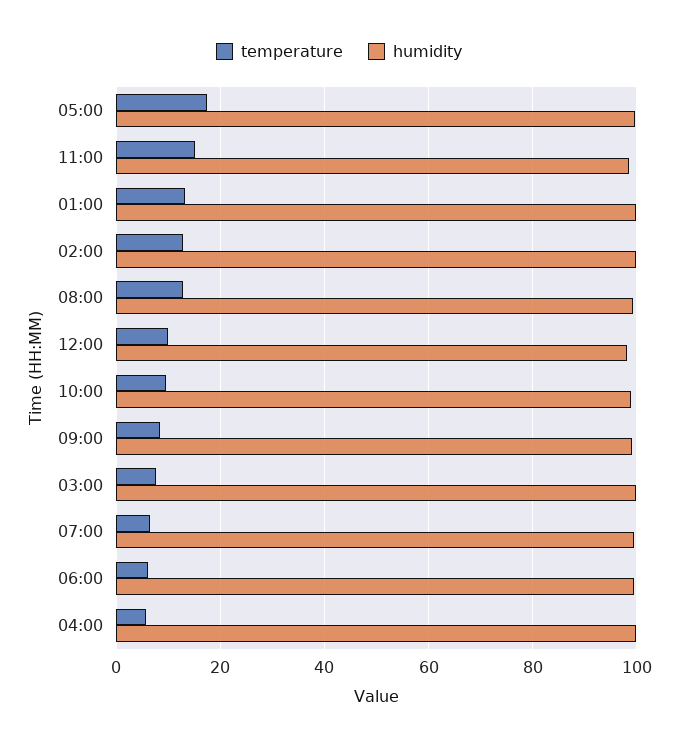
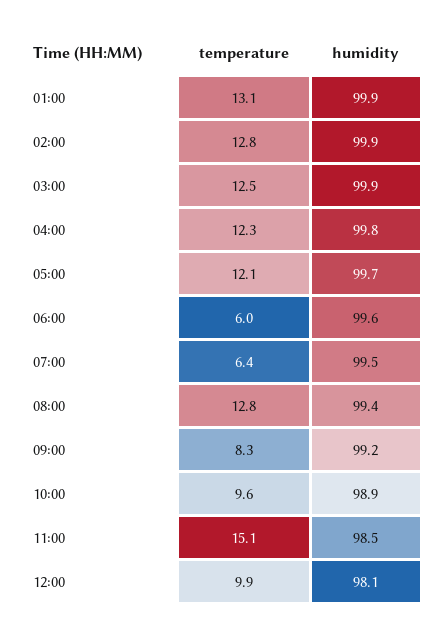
temperature, 05:00: 18 -> 12.1
temperature, 03:00: 8 -> 12.5
temperature, 04:00: 6 -> 12.3

